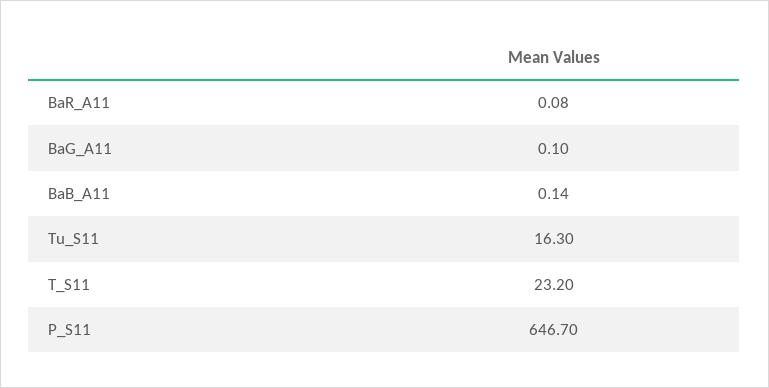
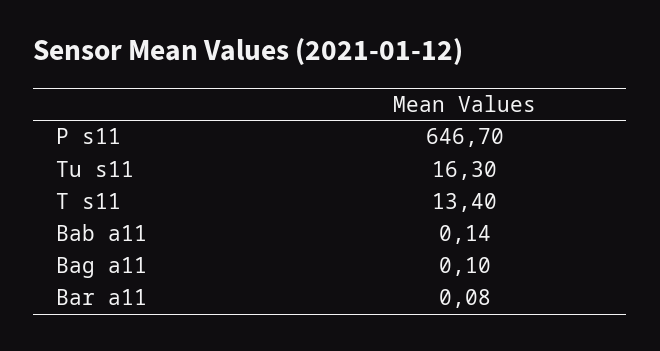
T_S11: 23.2 -> 13.4

